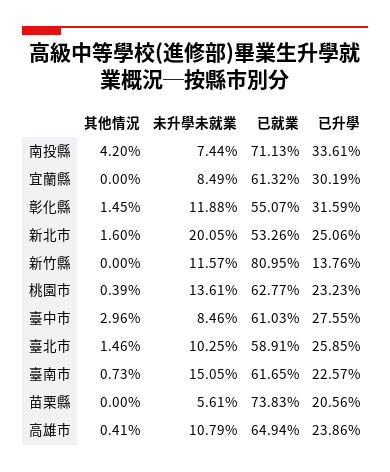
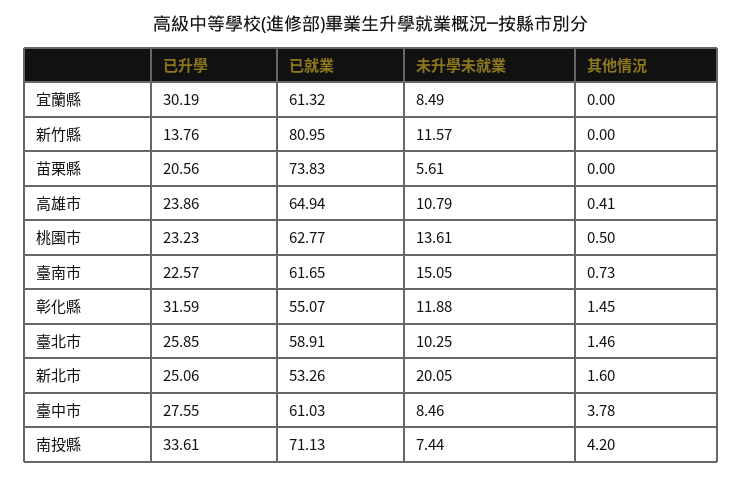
其他情況, 桃園市: 0.39 -> 0.5
其他情況, 臺中市: 2.96 -> 3.78

